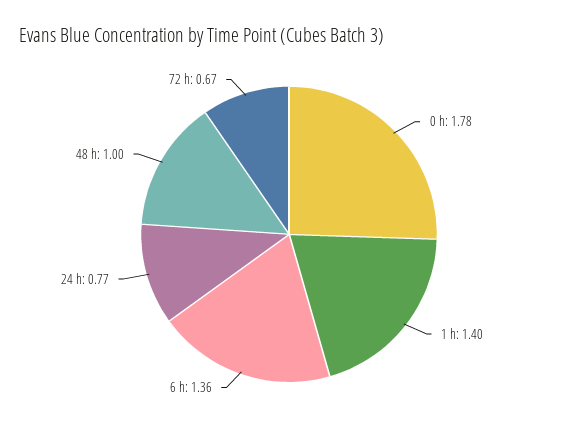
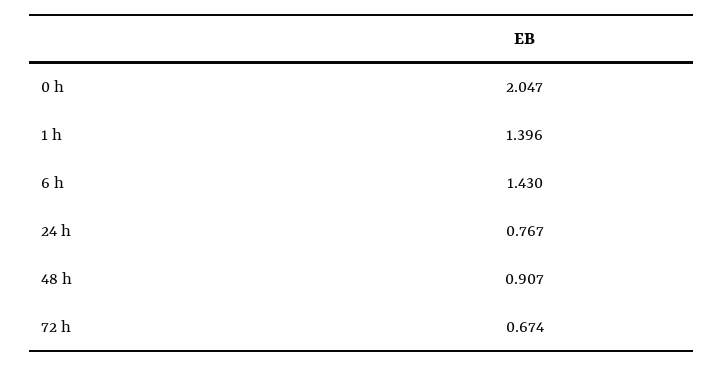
0 h: 1.78 -> 2.047
6 h: 1.36 -> 1.43
48 h: 1 -> 0.907

